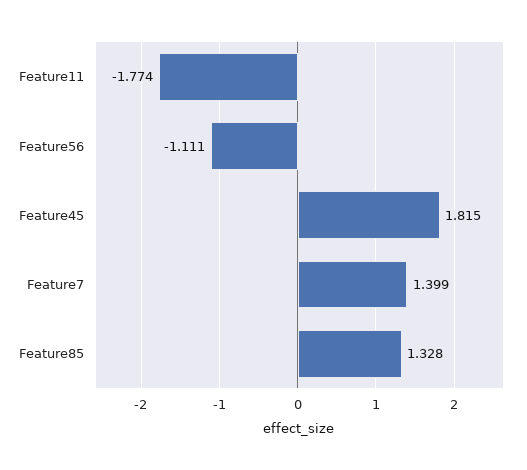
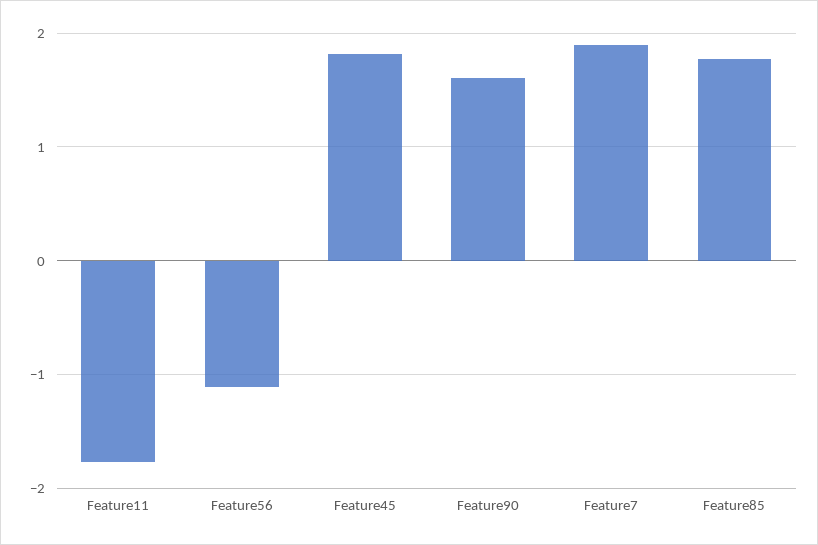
Feature7: 1.399 -> 1.9
Feature85: 1.328 -> 1.8
Feature90: none -> 1.6

